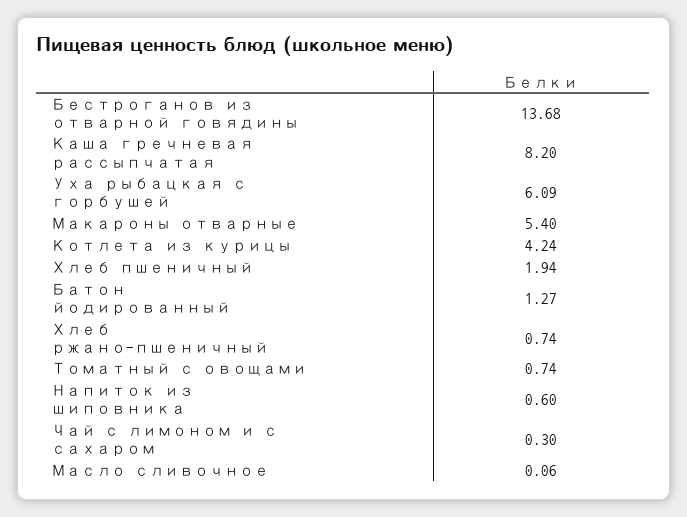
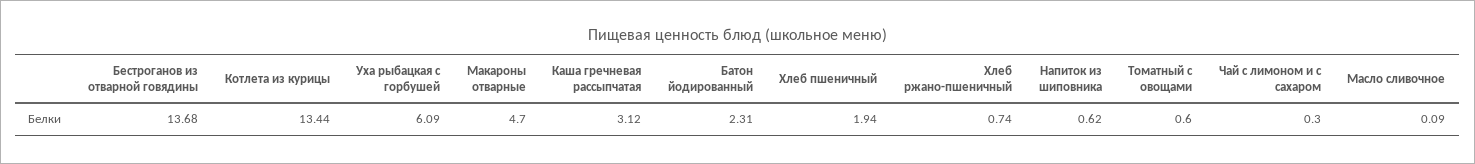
Каша гречневая рассыпчатая: 8.2 -> 3.12
Макароны отварные: 5.4 -> 4.7
Котлета из курицы: 4.24 -> 13.44
Батон йодированный: 1.27 -> 2.31
Томатный с овощами: 0.74 -> 0.6
Напиток из шиповника: 0.6 -> 0.62
Масло сливочное: 0.06 -> 0.09

